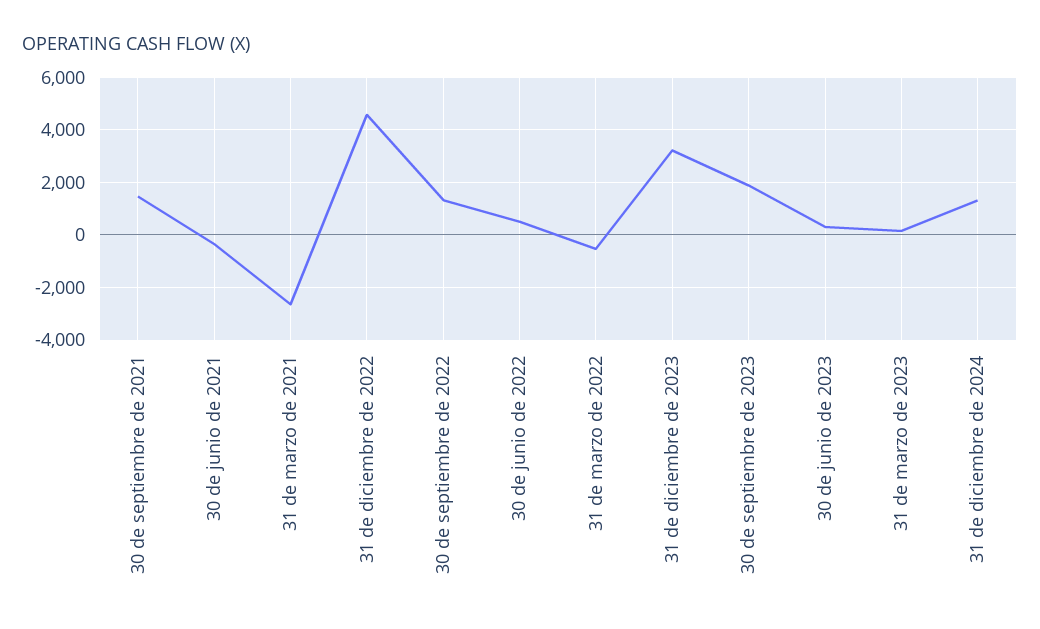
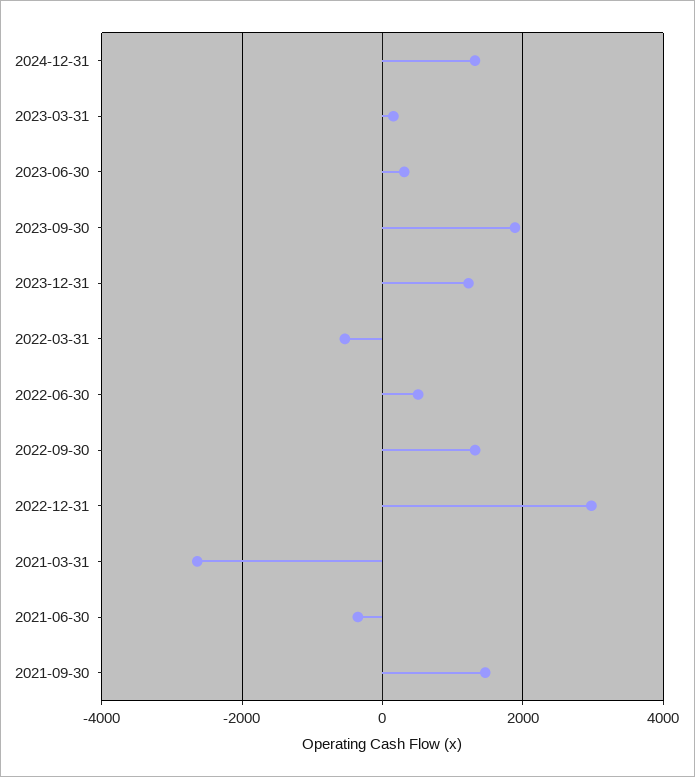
31 de diciembre de 2022: 4500 -> 3000
31 de diciembre de 2023: 3250 -> 1200

